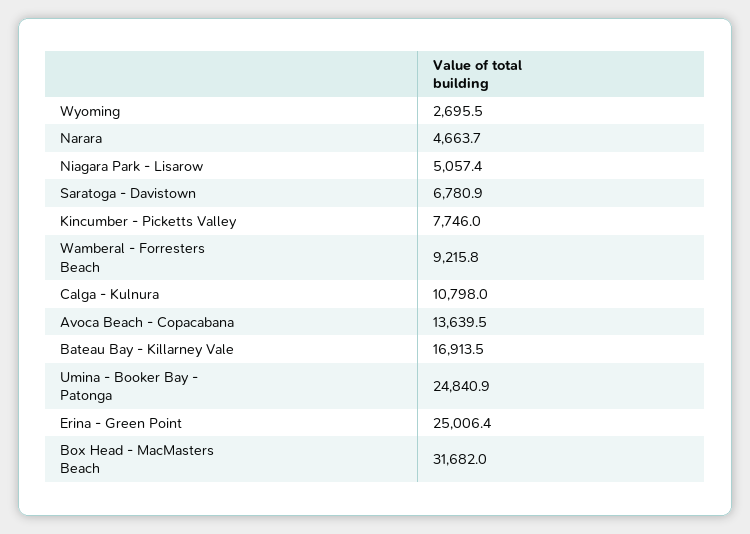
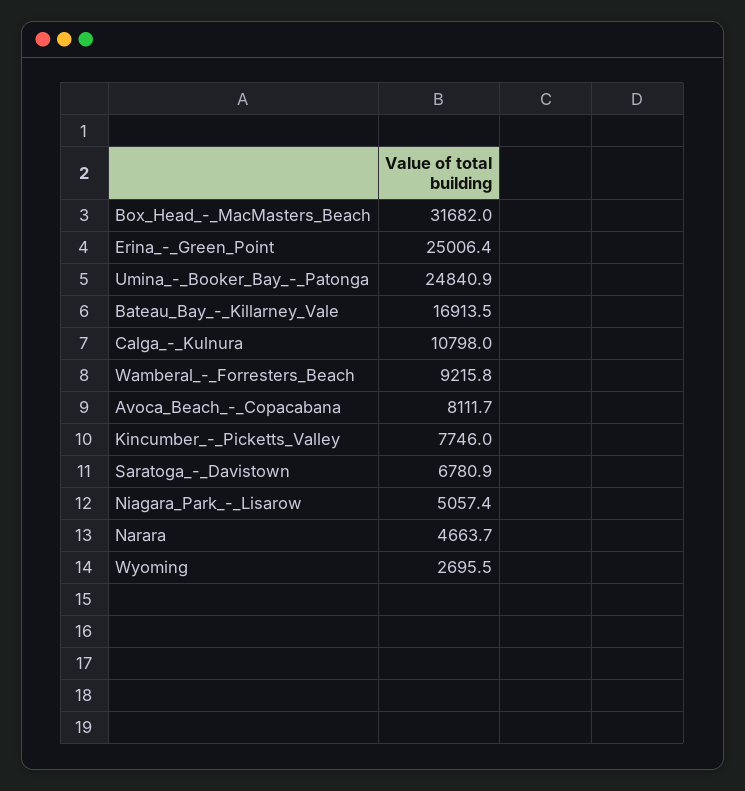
Avoca Beach - Copacabana: 13639.5 -> 8111.7

